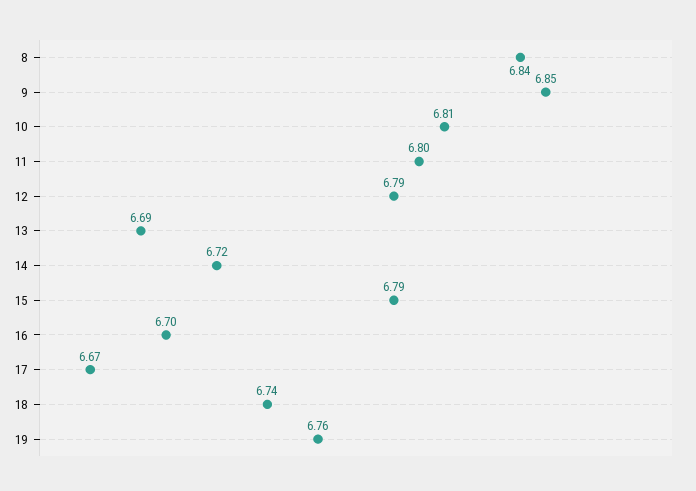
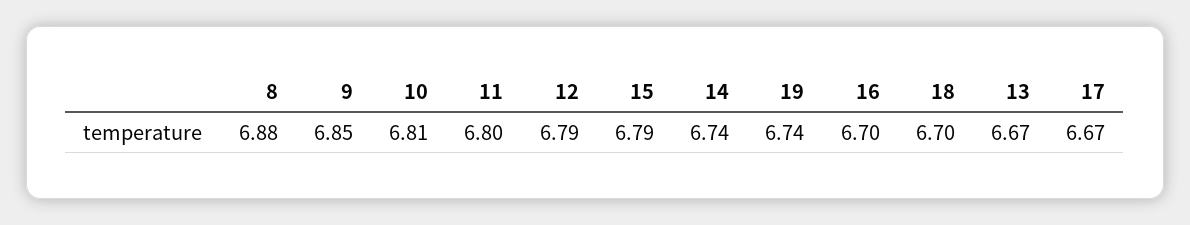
8: 6.84 -> 6.88
13: 6.69 -> 6.67
14: 6.72 -> 6.74
18: 6.74 -> 6.7
19: 6.76 -> 6.74

